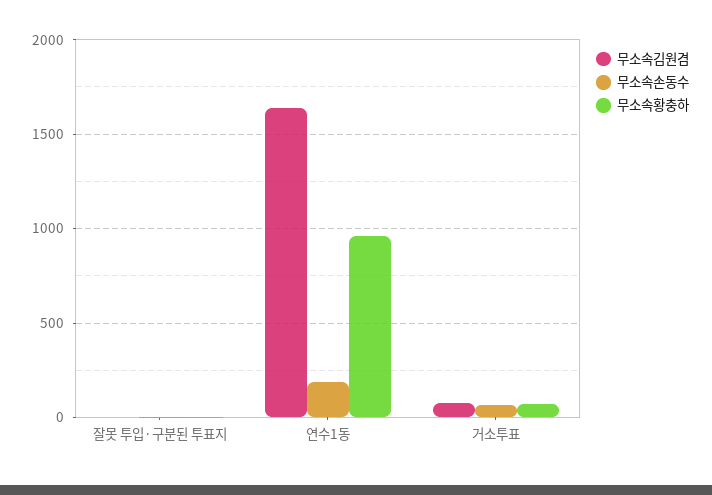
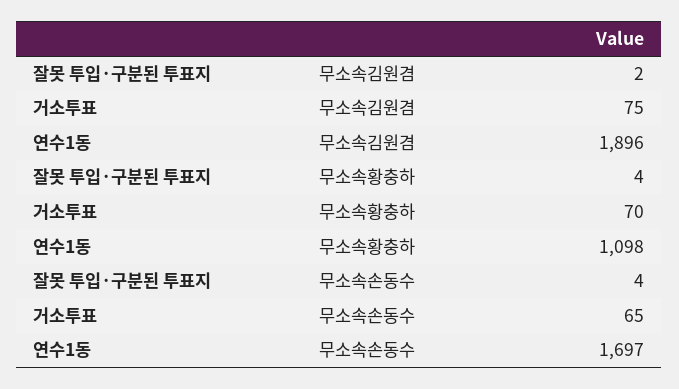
무소속김원겸, 연수1동: 1650 -> 1896
무소속손동수, 연수1동: 200 -> 1697
무소속황충하, 연수1동: 950 -> 1098

